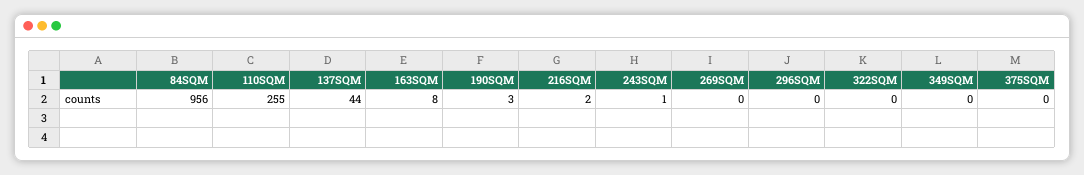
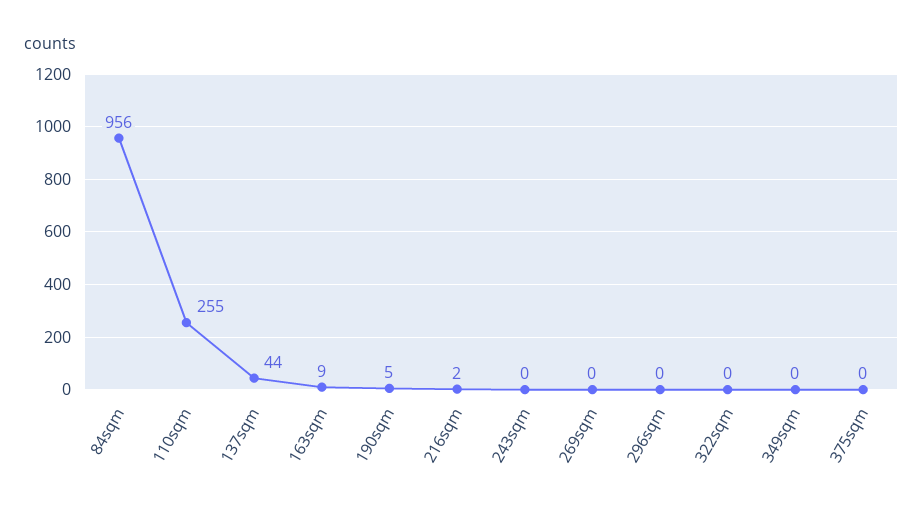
163SQM: 8 -> 9
190SQM: 3 -> 5
243SQM: 1 -> 0

